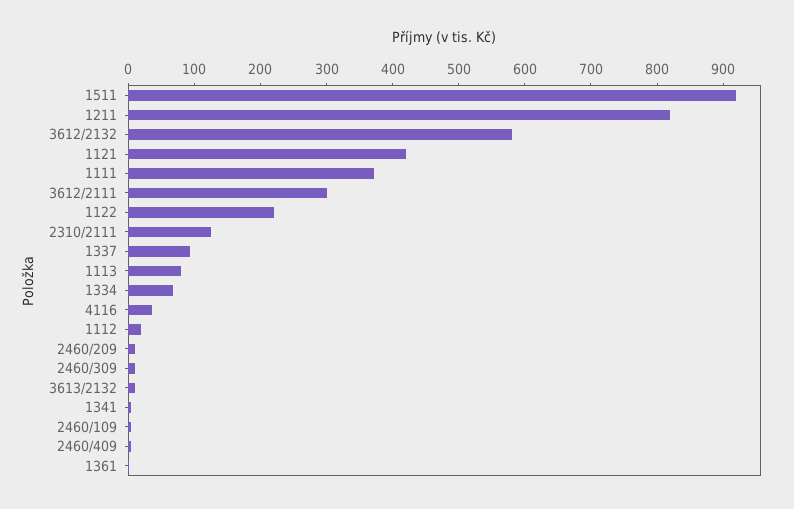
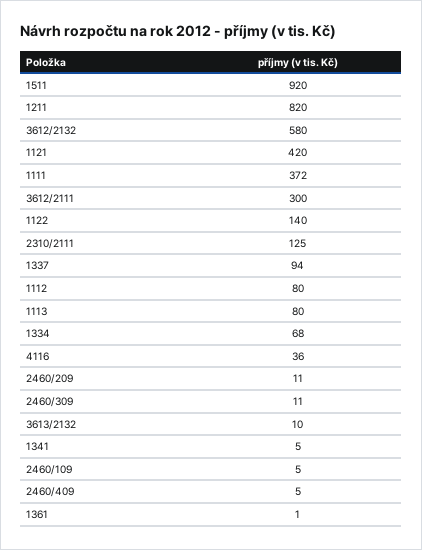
1122: 220 -> 140
1112: 20 -> 80

